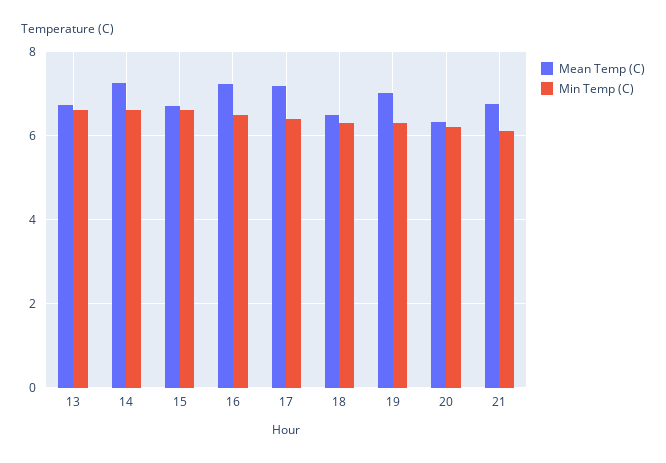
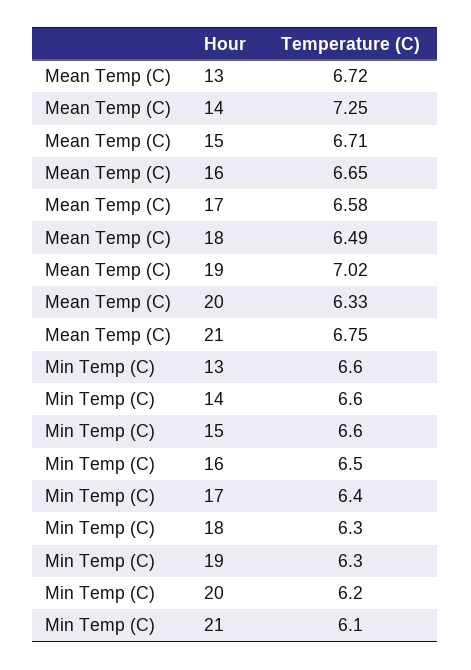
Mean Temp (C), 16: 7.2 -> 6.65
Mean Temp (C), 17: 7.2 -> 6.58

